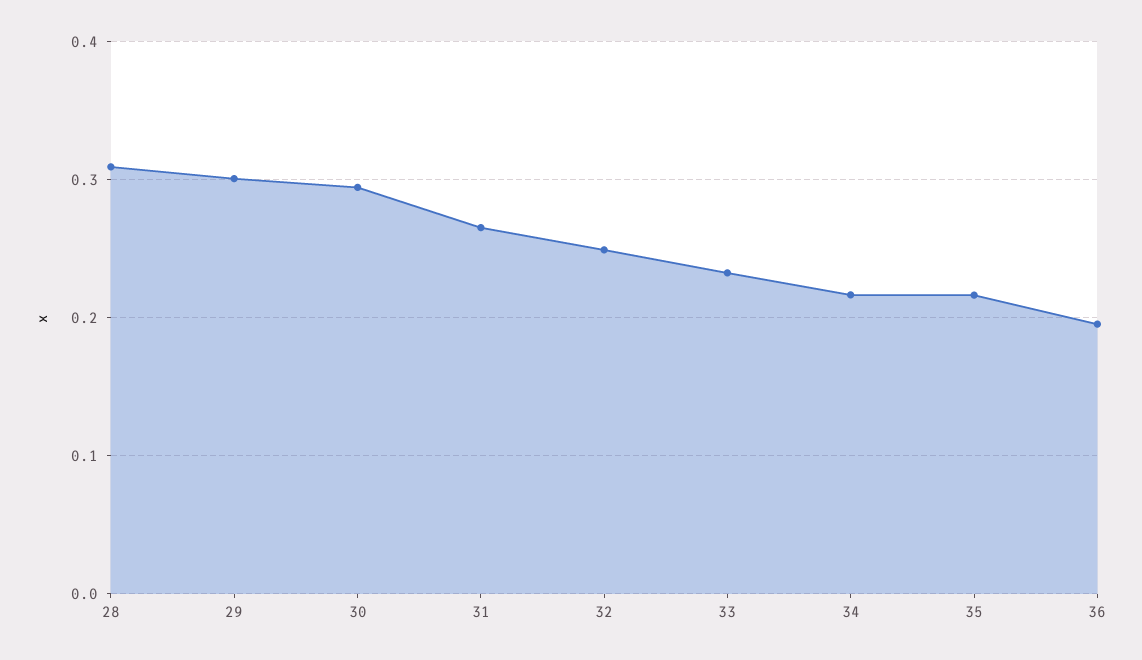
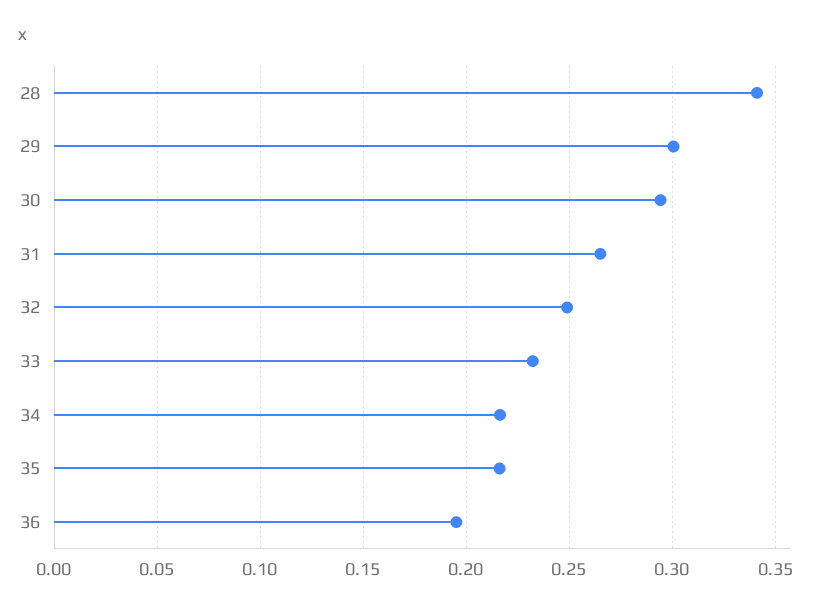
28: 0.31 -> 0.34

